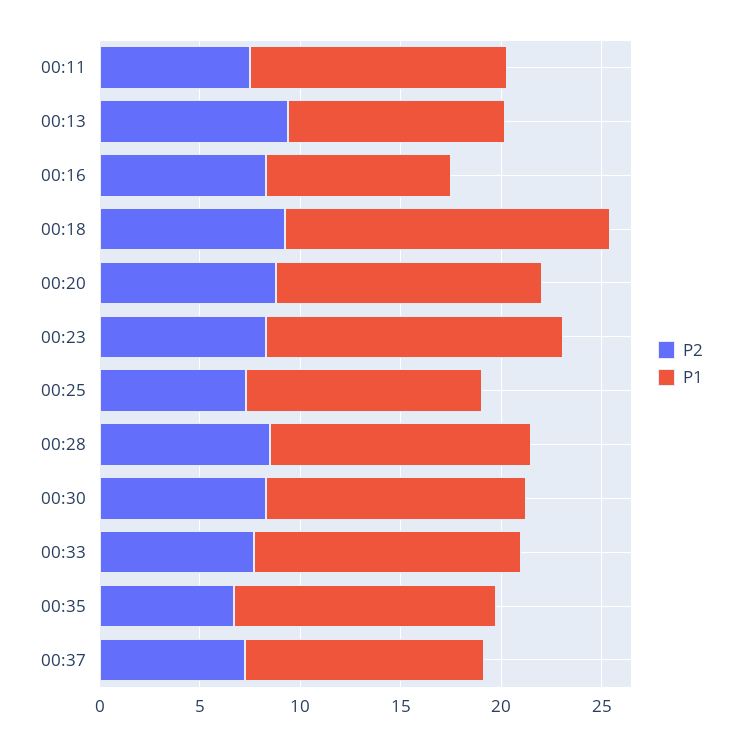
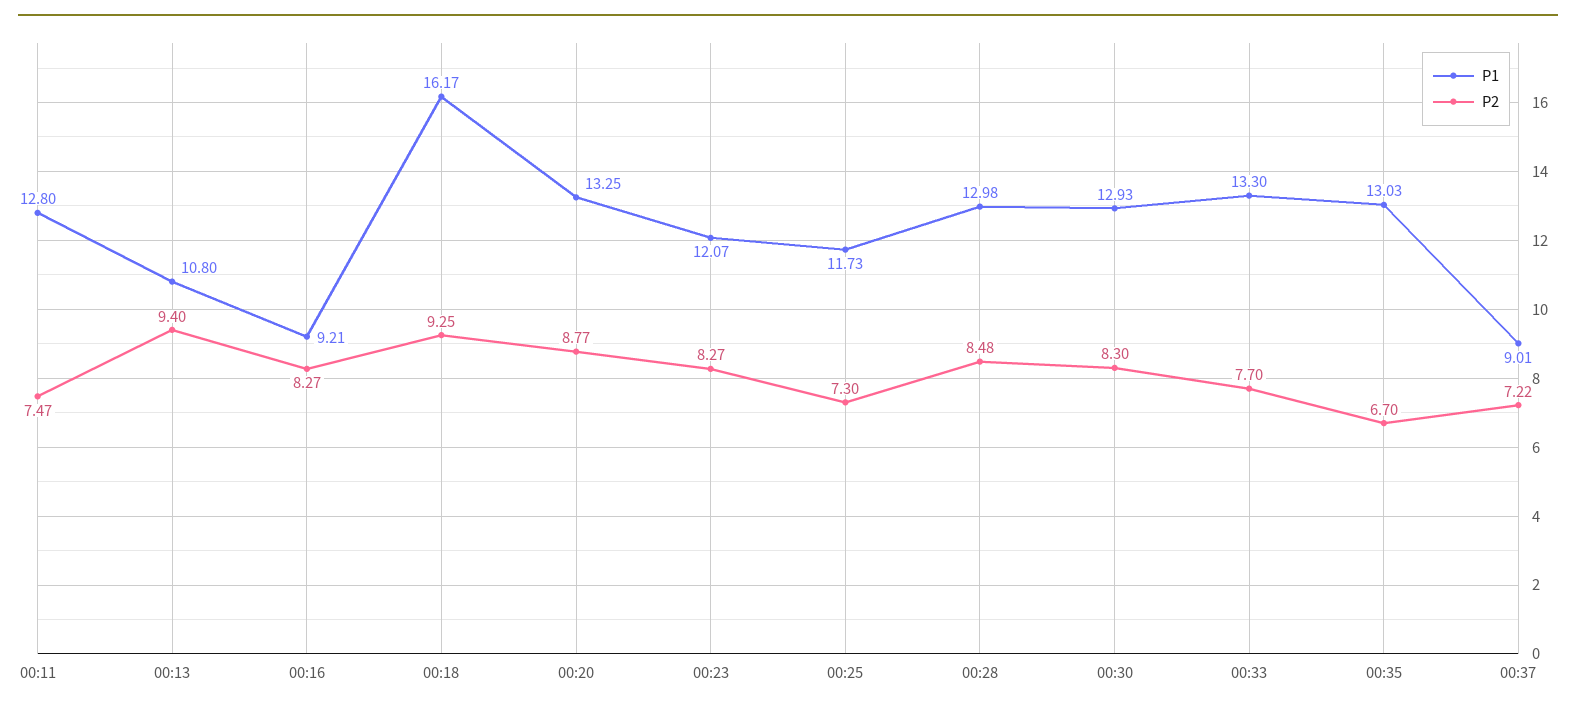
P1, 00:23: 15 -> 12.07
P1, 00:37: 12 -> 9.01

